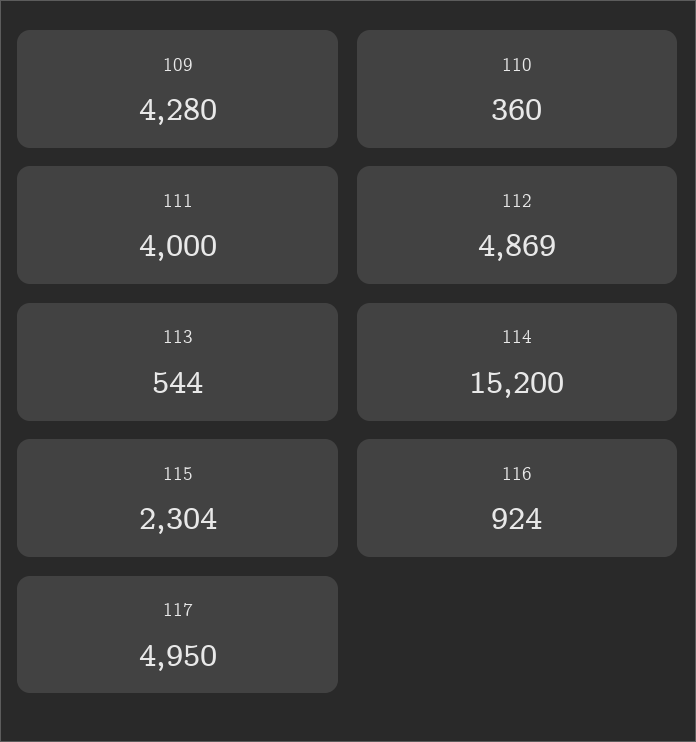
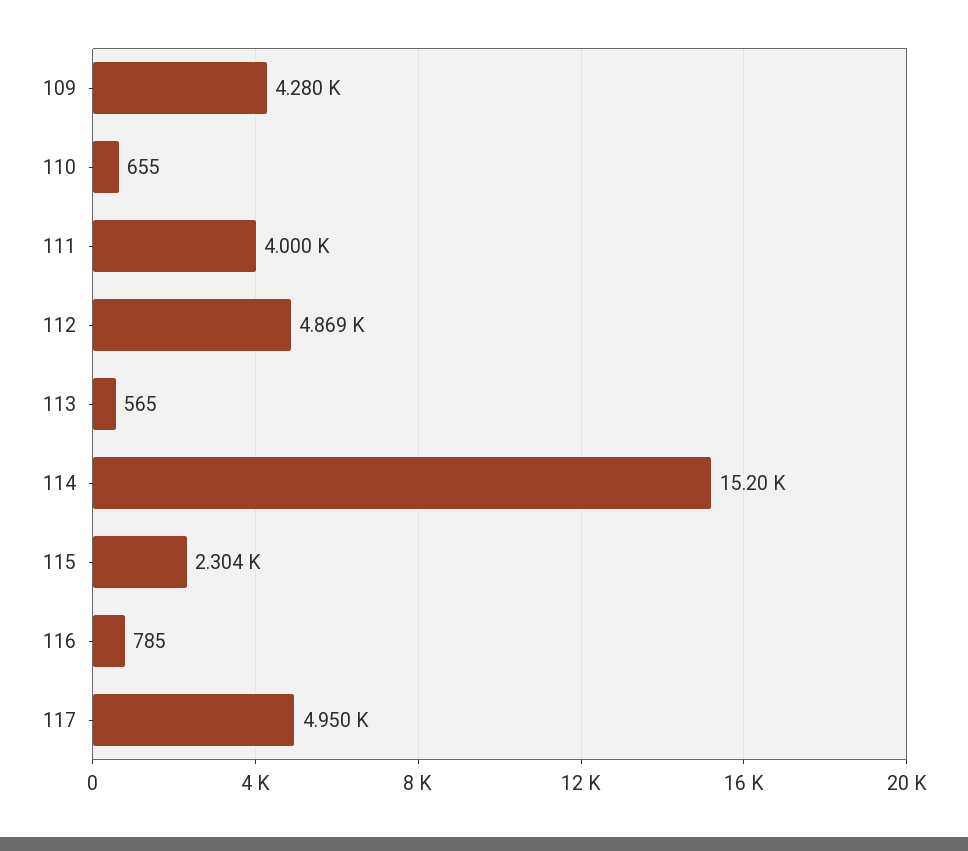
110: 360 -> 655
113: 544 -> 565
116: 924 -> 785

